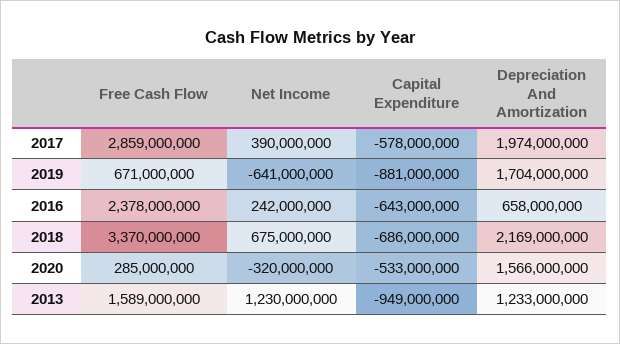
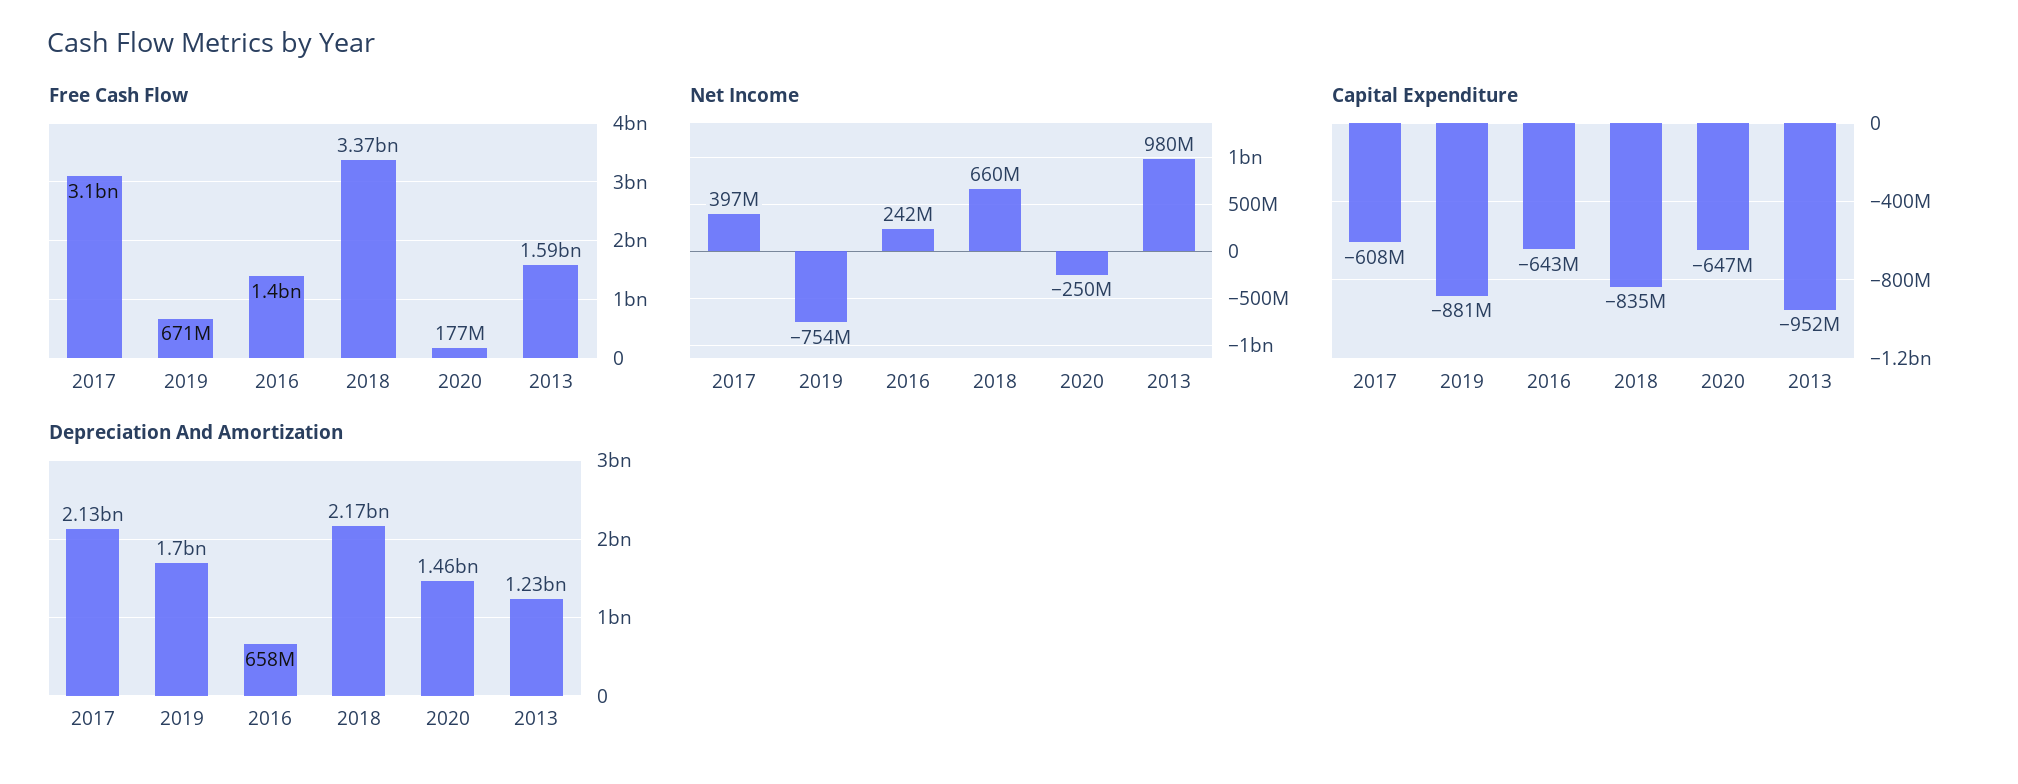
Free Cash Flow, 2017: 2859000000 -> 3100000000
Net Income, 2017: 390000000 -> 397000000
Capital Expenditure, 2017: -578000000 -> -608000000
Depreciation And Amortization, 2017: 1974000000 -> 2130000000
Net Income, 2019: -641000000 -> -754000000
Free Cash Flow, 2016: 2378000000 -> 1400000000
Net Income, 2018: 675000000 -> 660000000
Capital Expenditure, 2018: -686000000 -> -835000000
Free Cash Flow, 2020: 285000000 -> 177000000
Net Income, 2020: -320000000 -> -250000000
Capital Expenditure, 2020: -533000000 -> -647000000
Depreciation And Amortization, 2020: 1566000000 -> 1460000000
Net Income, 2013: 1230000000 -> 980000000
Capital Expenditure, 2013: -949000000 -> -952000000

